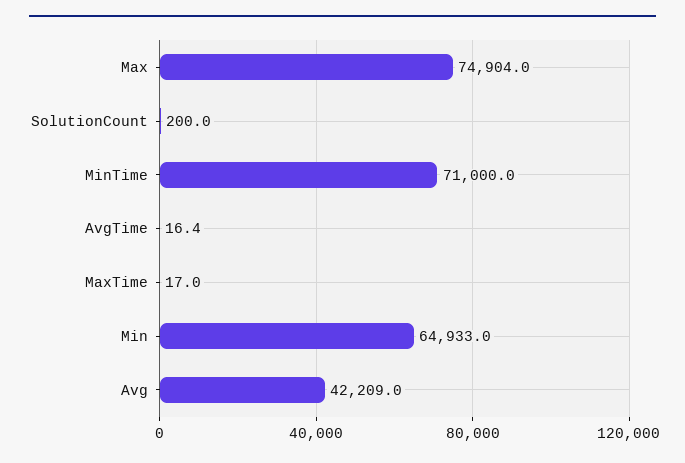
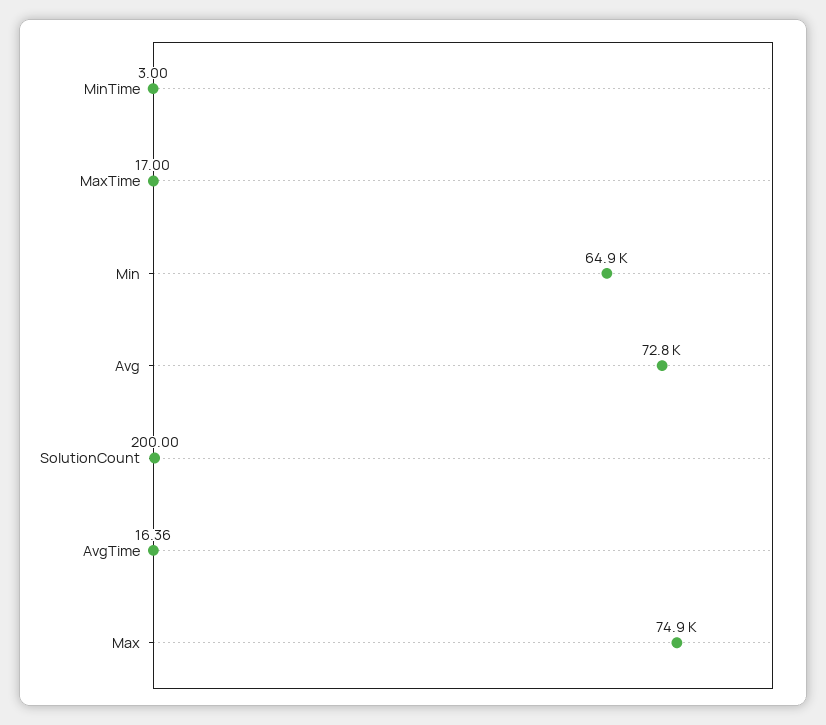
MinTime: 71000 -> 3
Avg: 42209 -> 72800

